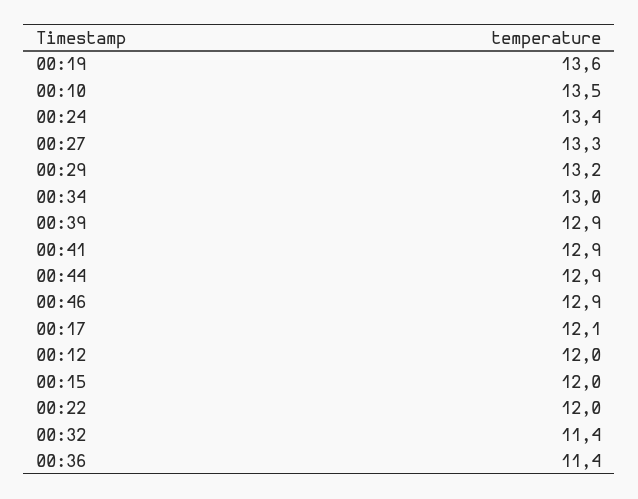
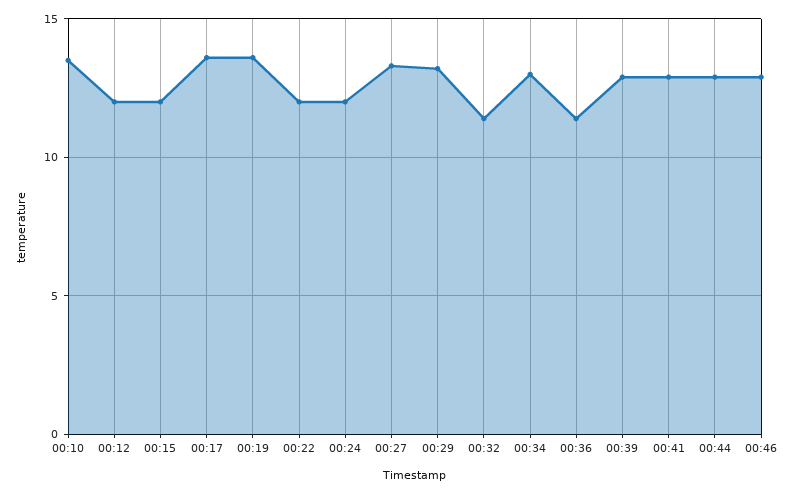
00:24: 13.4 -> 12
00:17: 12.1 -> 13.5

